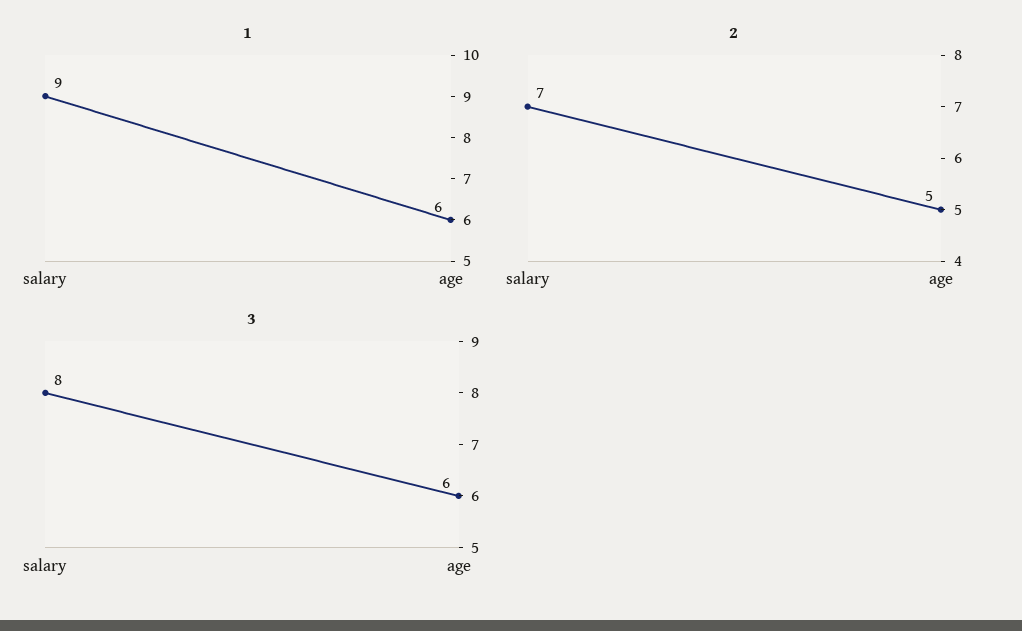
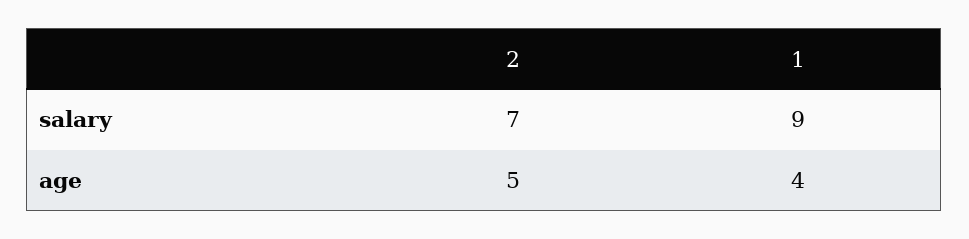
1, age: 6 -> 4
3, salary: 8 -> none
3, age: 6 -> none

